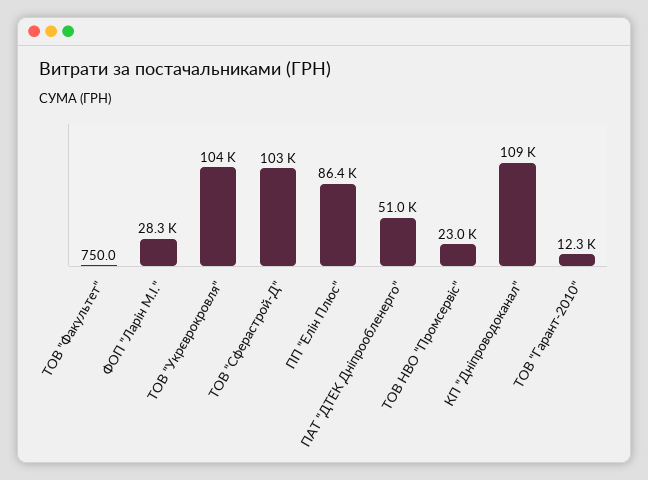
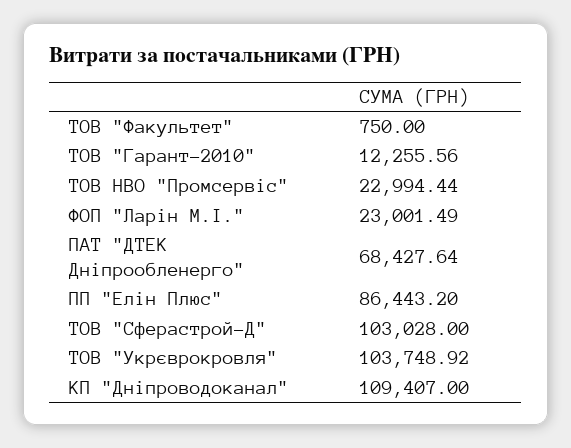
ФОП "Ларін М.І.": 28300 -> 23001.49
ПАТ "ДТЕК Дніпрообленерго": 51000 -> 68427.64

